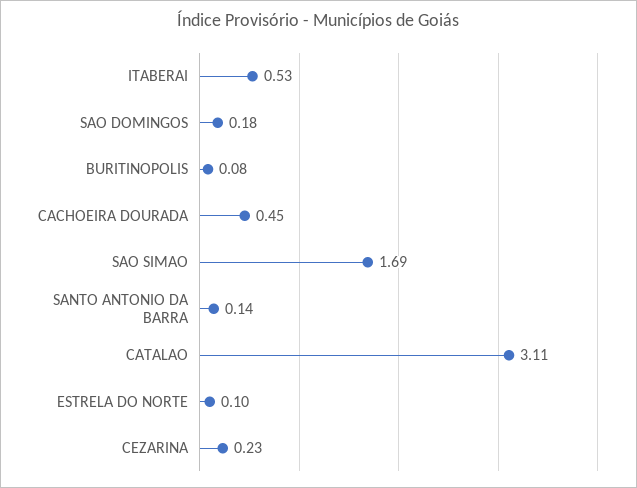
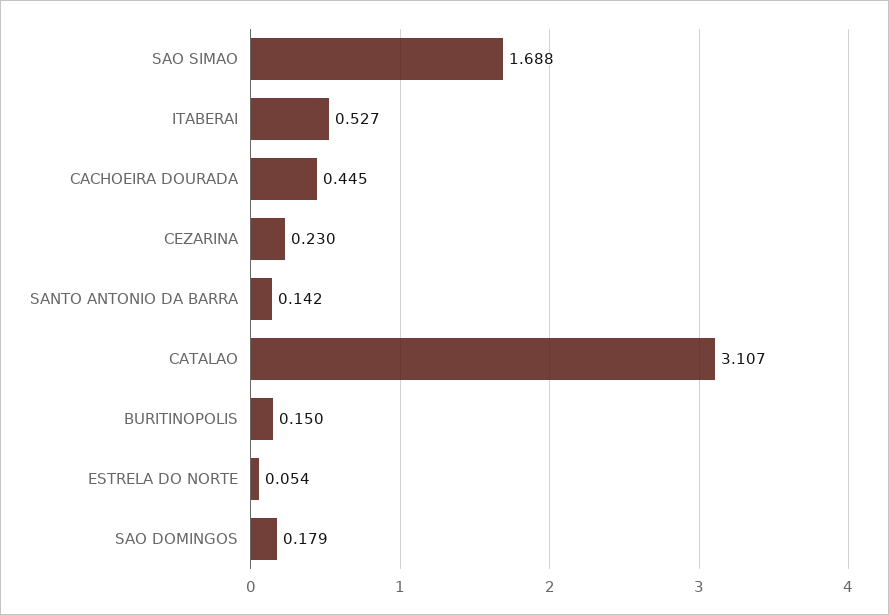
BURITINOPOLIS: 0.08 -> 0.15
ESTRELA DO NORTE: 0.1 -> 0.054

